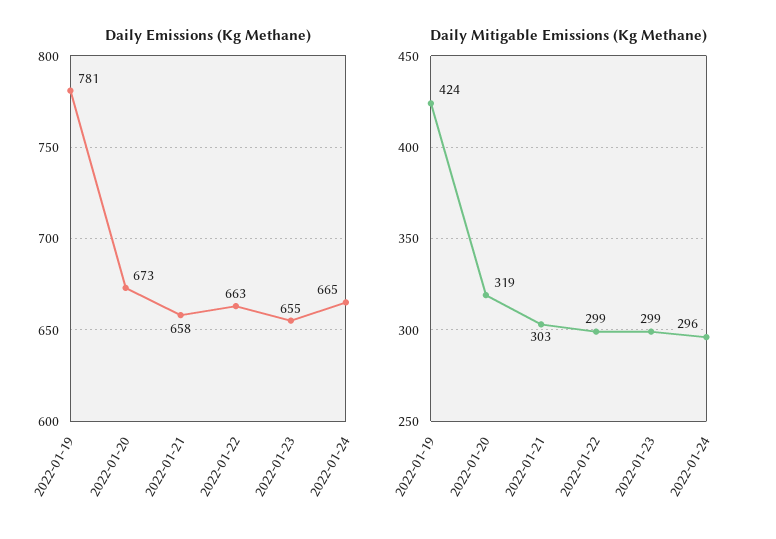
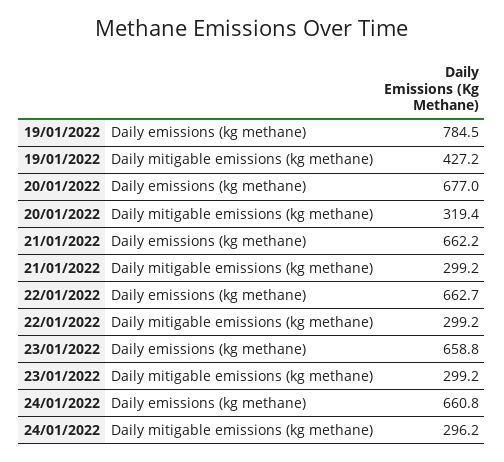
Daily Emissions (Kg Methane), 2022-01-19: 781 -> 784.5
Daily Emissions (Kg Methane), 2022-01-20: 673 -> 677
Daily Emissions (Kg Methane), 2022-01-21: 658 -> 662.2
Daily Emissions (Kg Methane), 2022-01-23: 655 -> 658.8
Daily Emissions (Kg Methane), 2022-01-24: 665 -> 660.8
Daily Mitigable Emissions (Kg Methane), 2022-01-19: 424 -> 427.2
Daily Mitigable Emissions (Kg Methane), 2022-01-21: 303 -> 299.2

